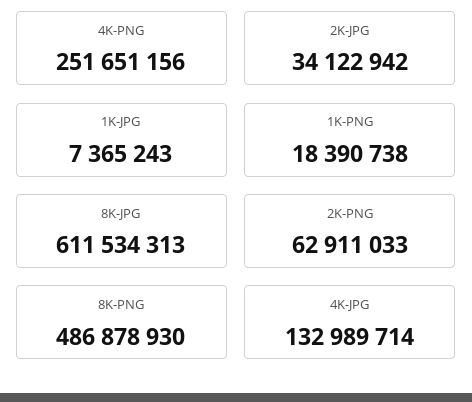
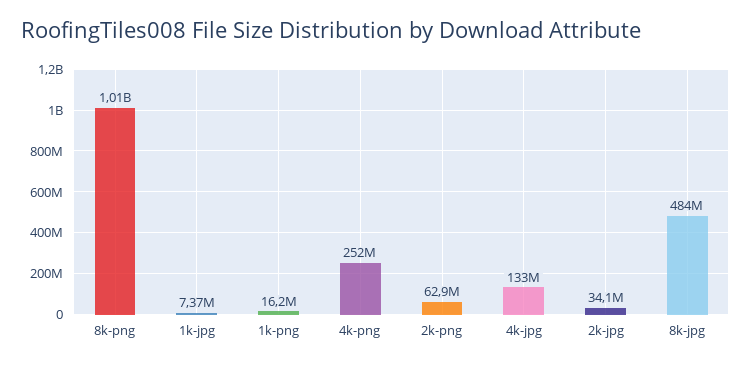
1K-PNG: 18390738 -> 16200000
8K-JPG: 611534313 -> 484000000
8K-PNG: 486878930 -> 1010000000

